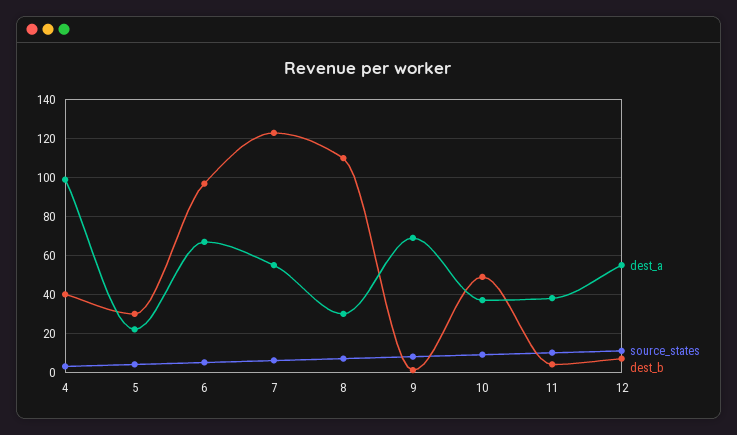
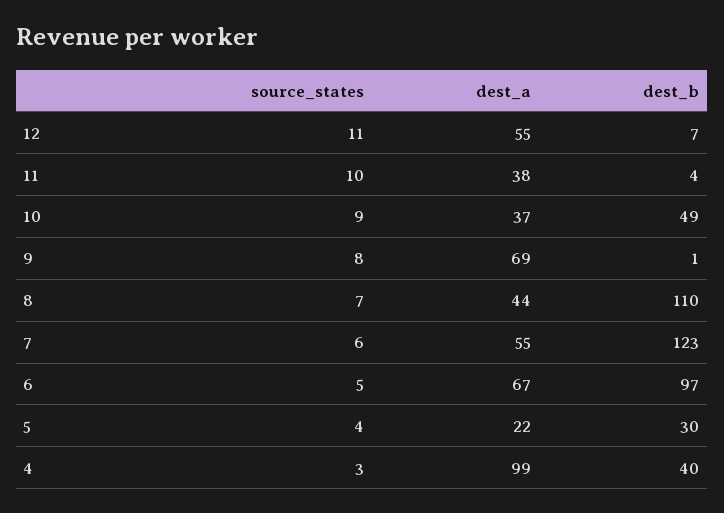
dest_a, 8: 30 -> 44

